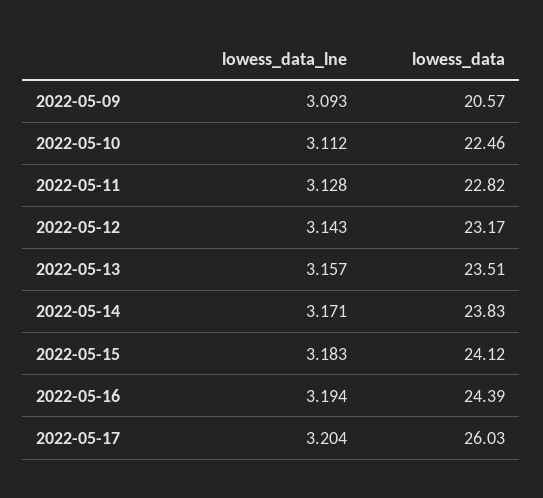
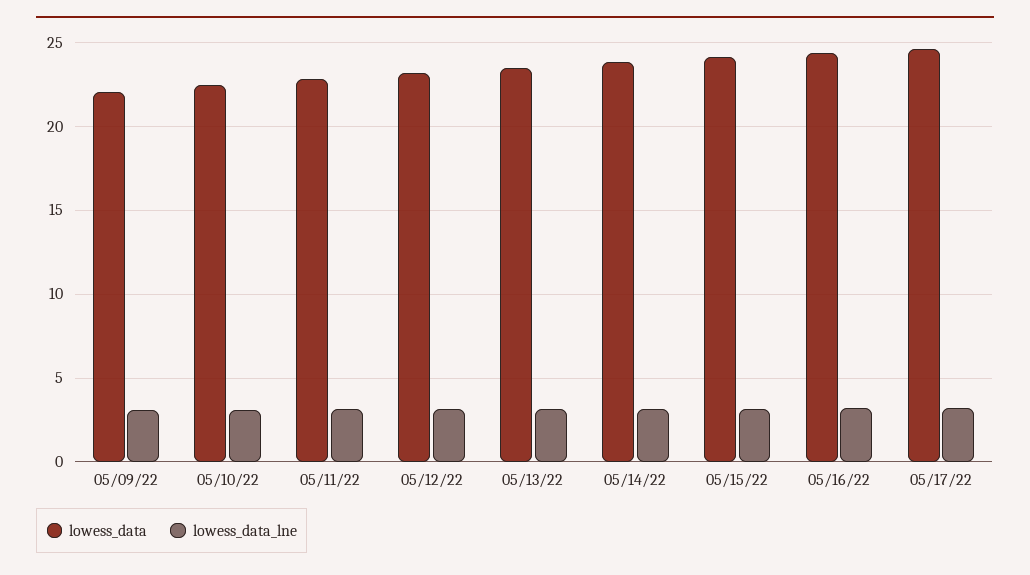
lowess_data, 2022-05-09: 20.57 -> 22
lowess_data, 2022-05-17: 26.03 -> 24.5

